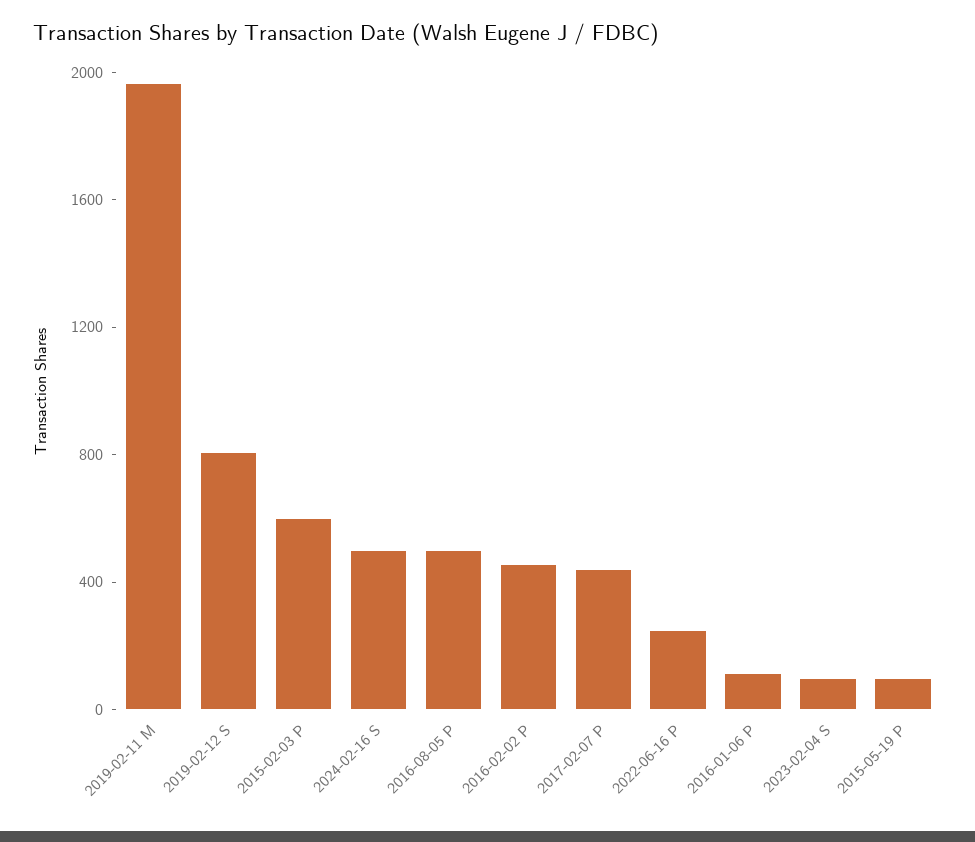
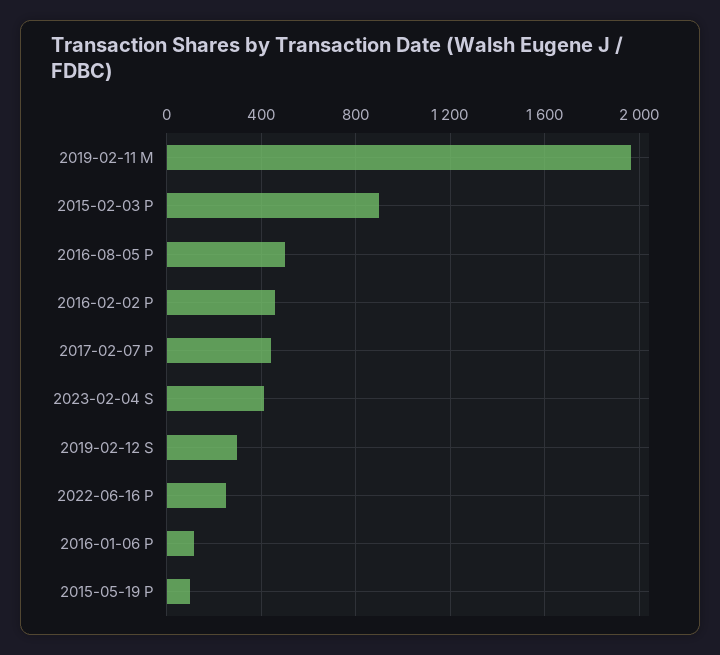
2019-02-12 S: 800 -> 300
2015-02-03 P: 600 -> 900
2024-02-16 S: 500 -> none
2023-02-04 S: 100 -> 400

